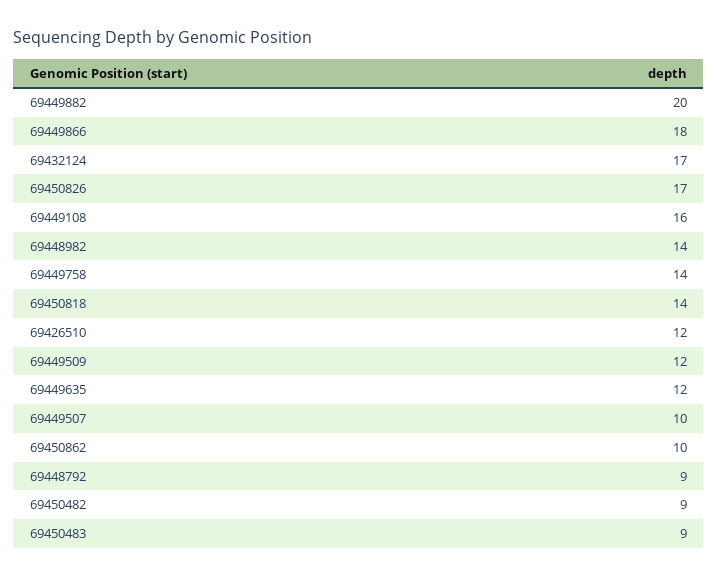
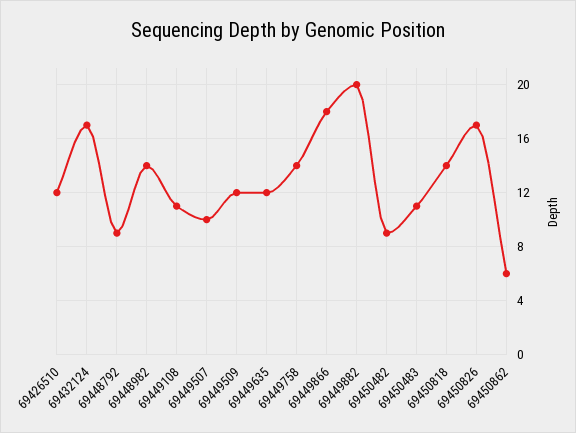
69449108: 16 -> 11
69450862: 10 -> 6
69450483: 9 -> 11

